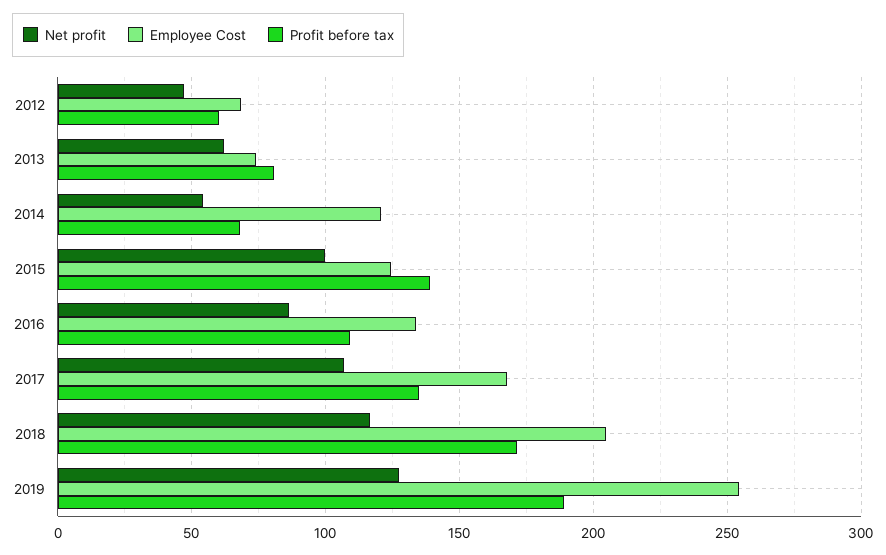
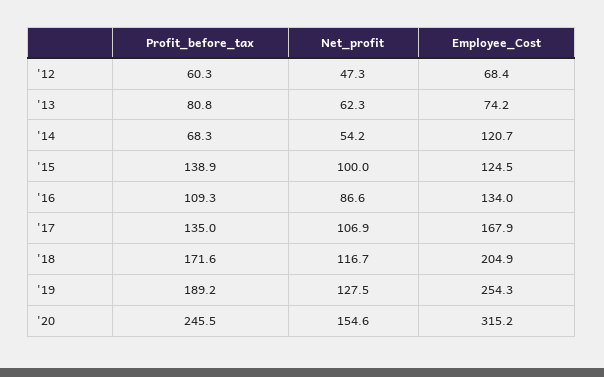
Profit before tax, '20: none -> 245.5
Net profit, '20: none -> 154.6
Employee Cost, '20: none -> 315.2

